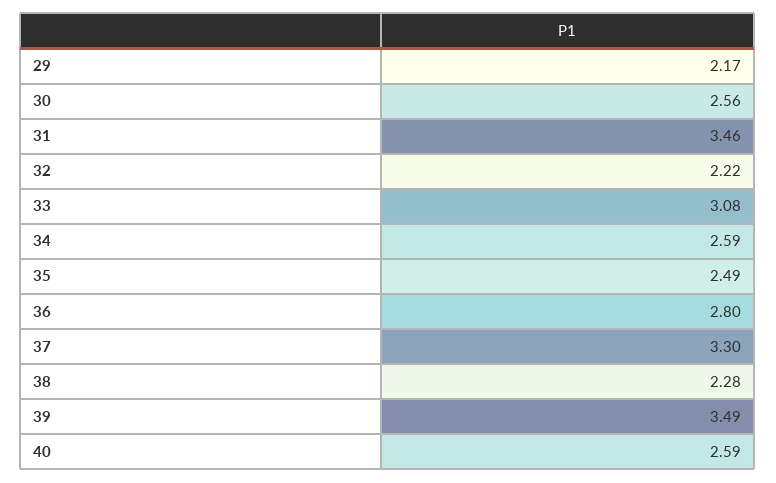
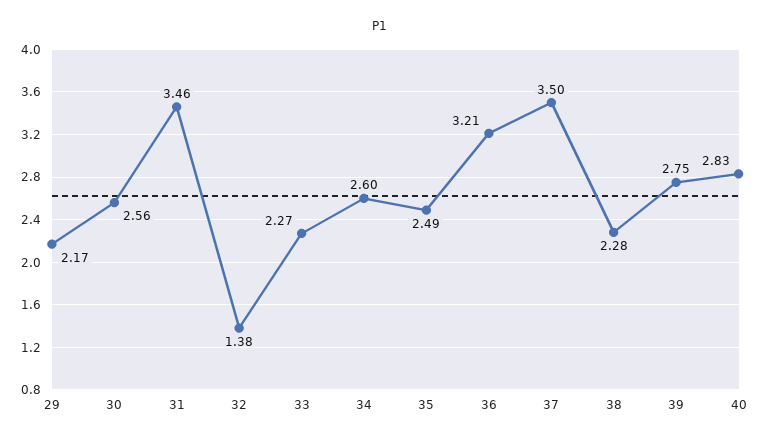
32: 2.22 -> 1.38
33: 3.08 -> 2.27
34: 2.59 -> 2.6
36: 2.8 -> 3.21
37: 3.3 -> 3.5
39: 3.49 -> 2.75
40: 2.59 -> 2.83

